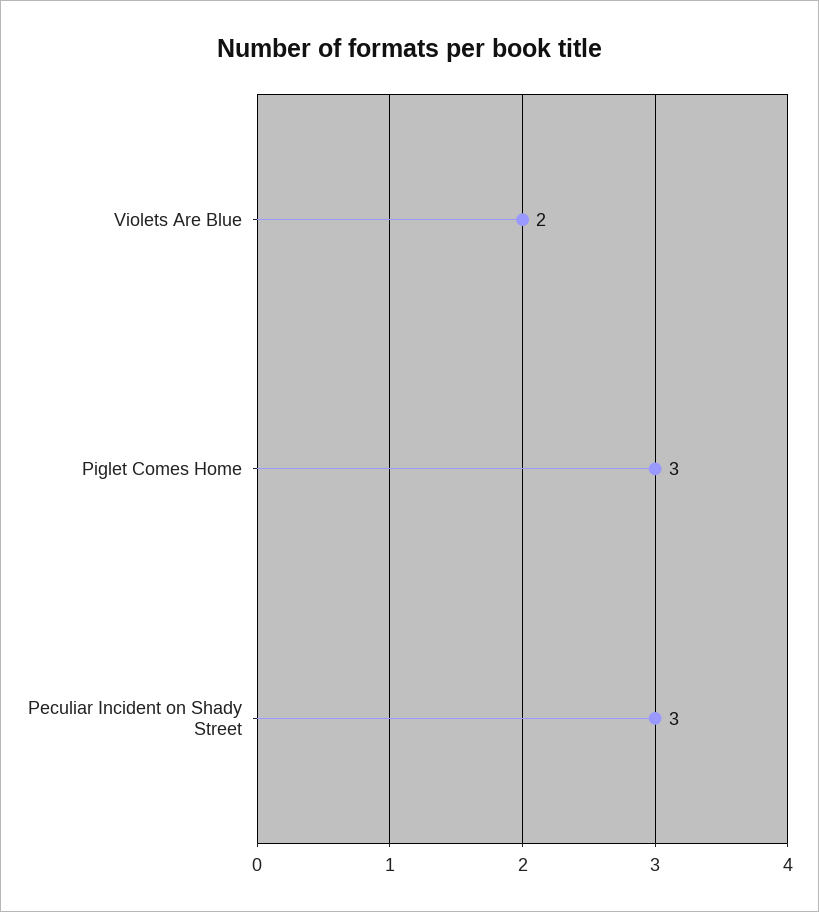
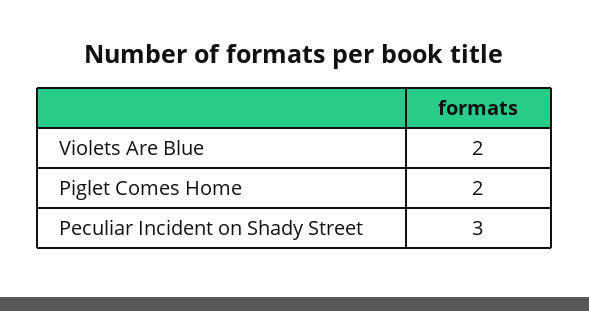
Piglet Comes Home: 3 -> 2

